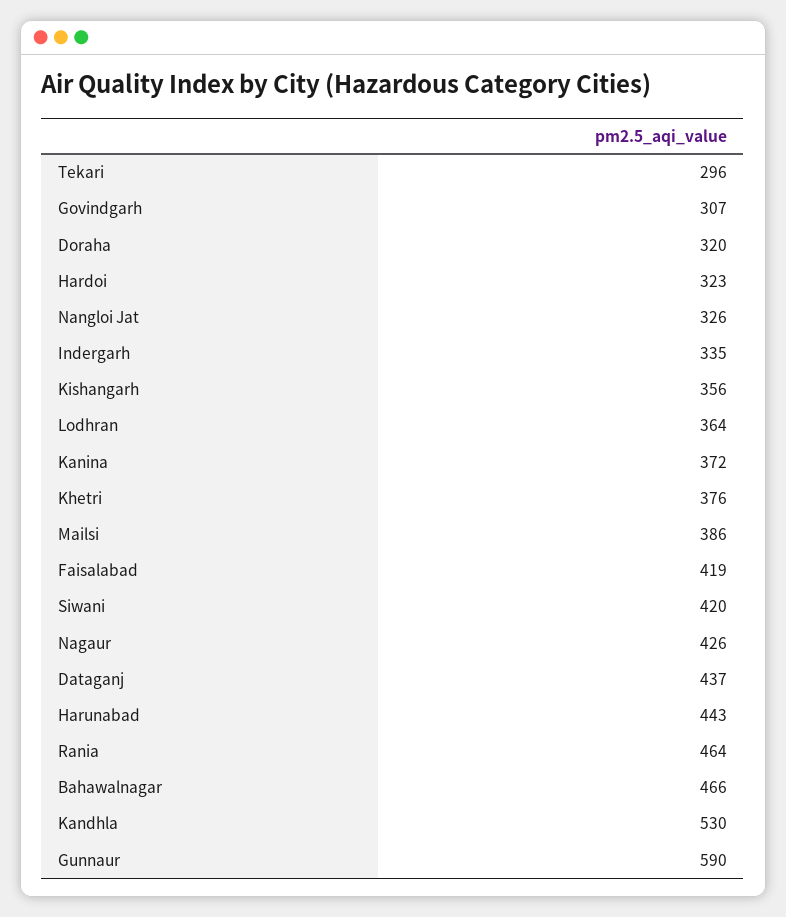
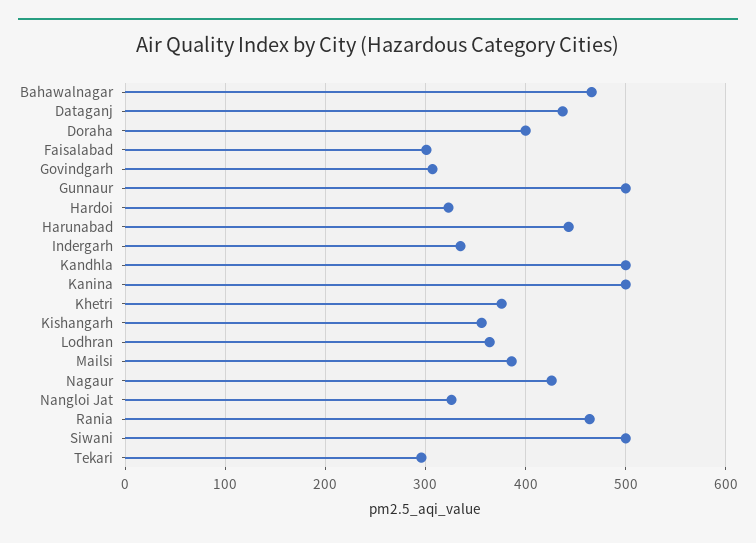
Doraha: 320 -> 400
Kanina: 372 -> 500
Faisalabad: 419 -> 300
Siwani: 420 -> 500
Kandhla: 530 -> 500
Gunnaur: 590 -> 500

